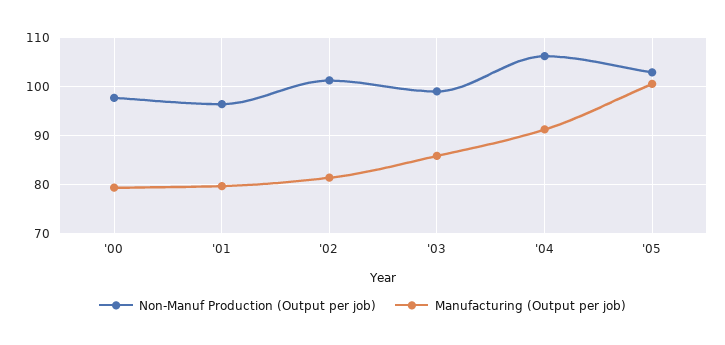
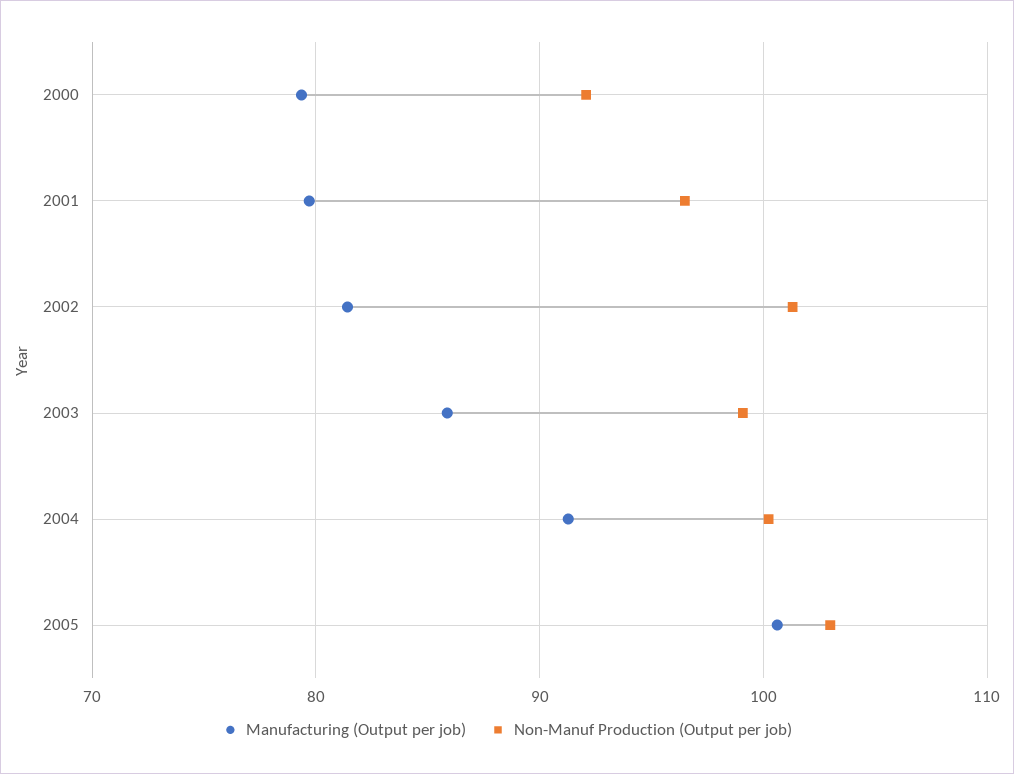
Non-Manuf Production (Output per job), '00: 98 -> 92
Non-Manuf Production (Output per job), '04: 106 -> 100

